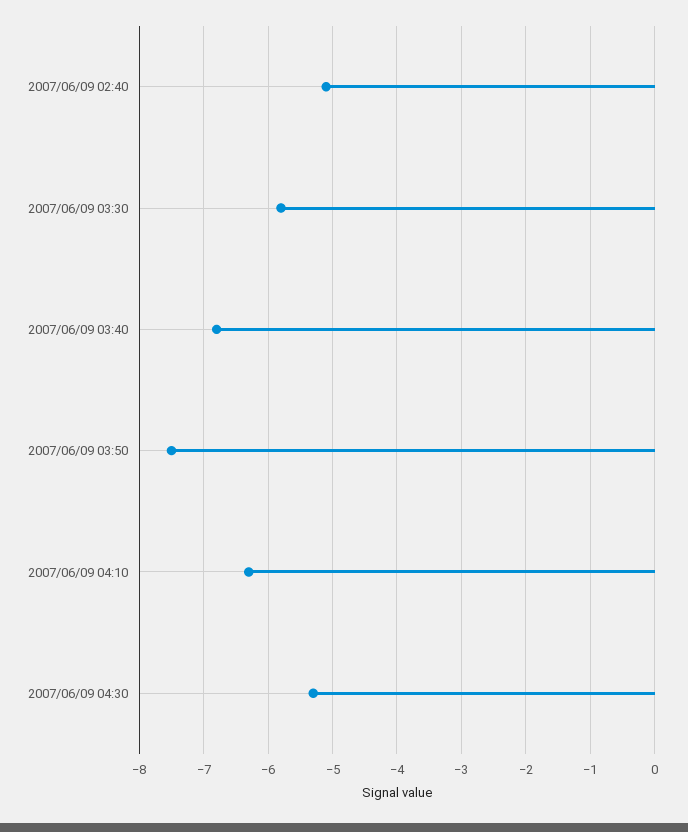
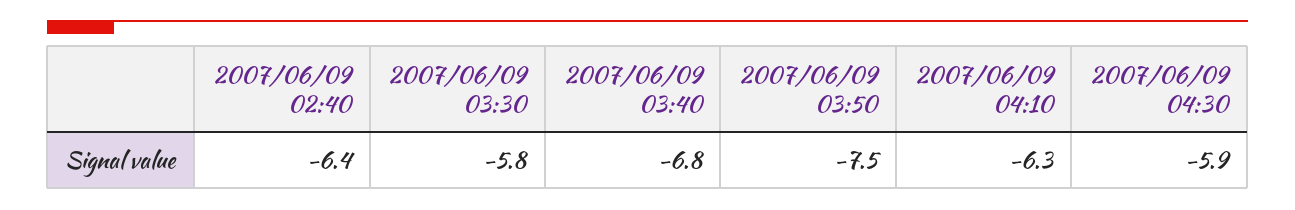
2007/06/09 02:40: -5.1 -> -6.4
2007/06/09 04:30: -5.3 -> -5.9

